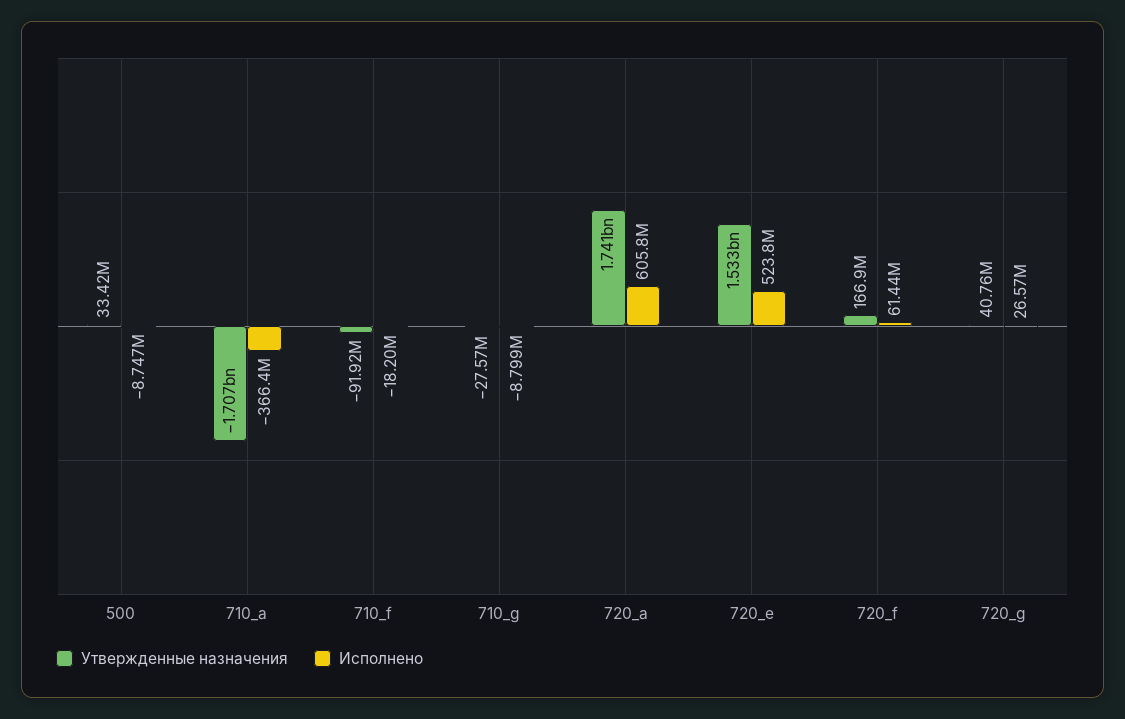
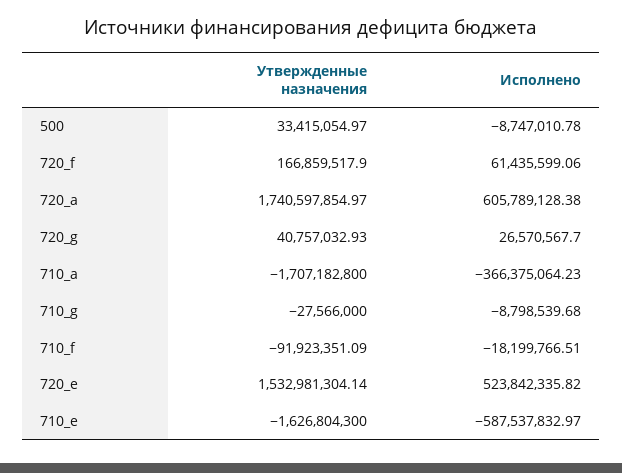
Утвержденные назначения, 710_e: none -> -1626804300
Исполнено, 710_e: none -> -587537832.97

